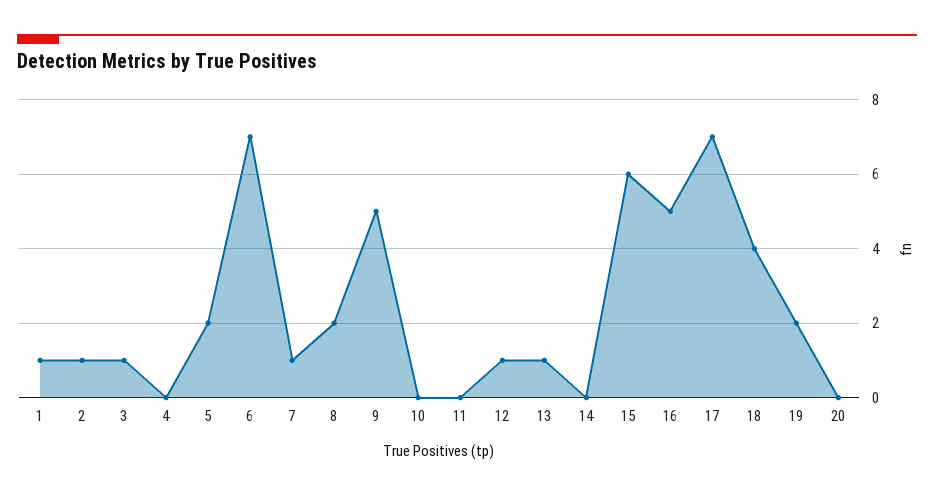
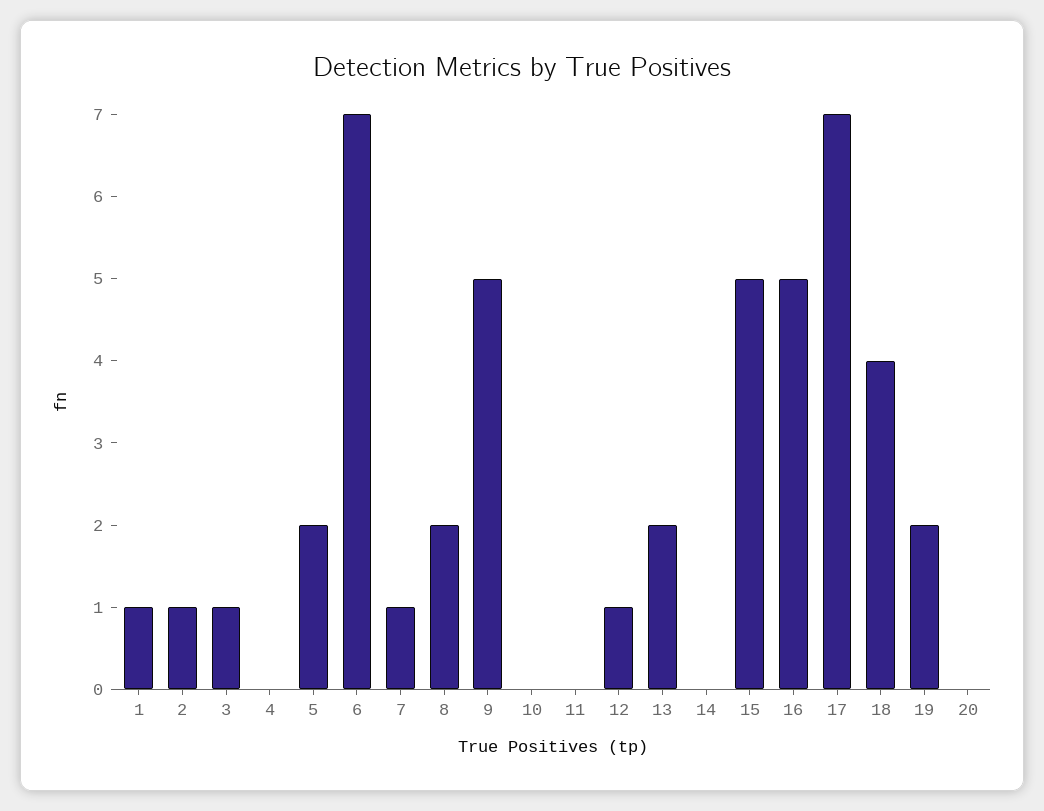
13: 1 -> 2
15: 6 -> 5

